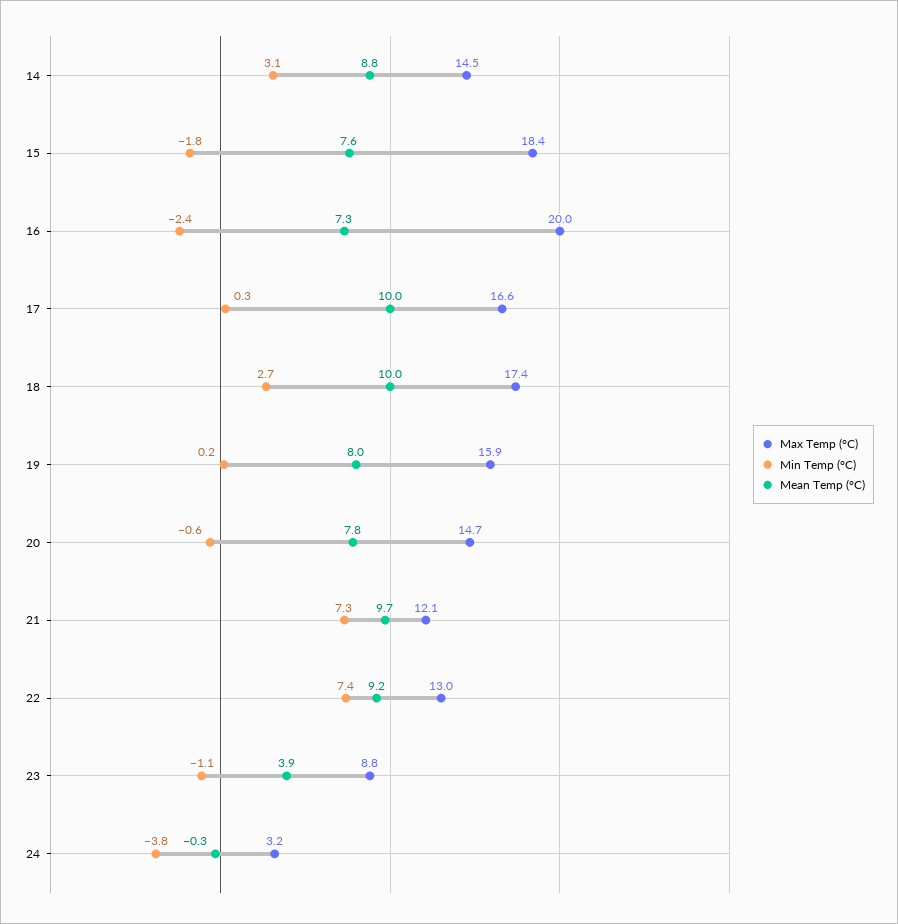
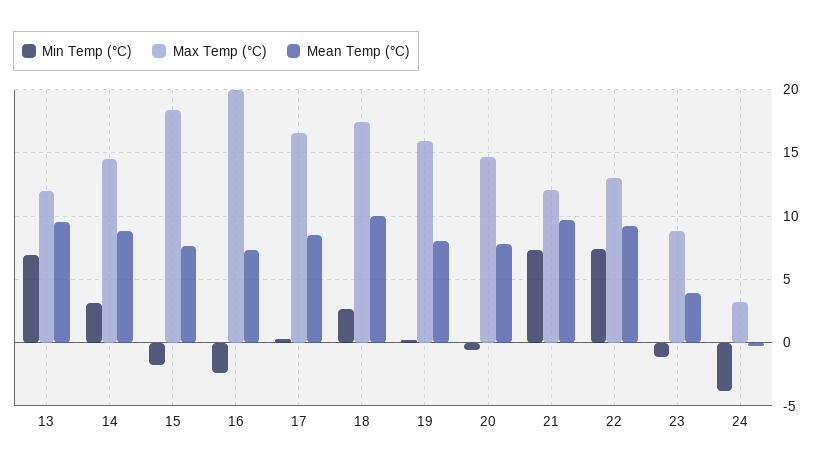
Mean Temp (°C), 17: 10 -> 8.5
Min Temp (°C), 13: none -> 7
Max Temp (°C), 13: none -> 12
Mean Temp (°C), 13: none -> 9.5

